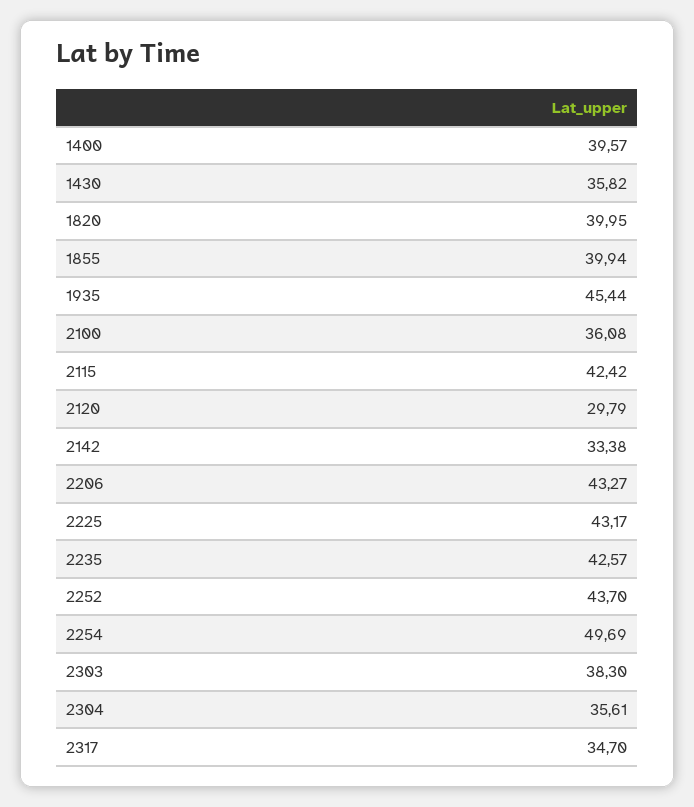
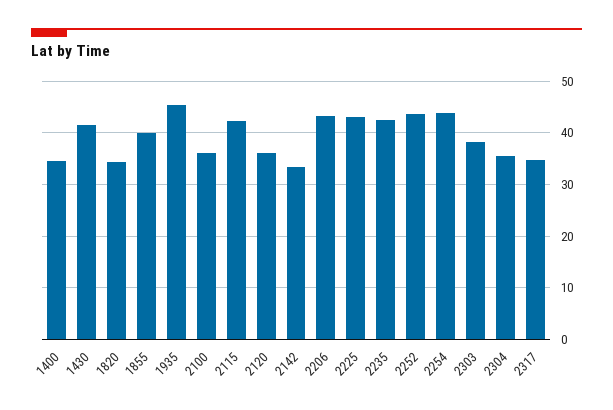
1400: 39.57 -> 34
1430: 35.82 -> 42
1820: 39.95 -> 34
2120: 29.79 -> 36
2254: 49.69 -> 44

